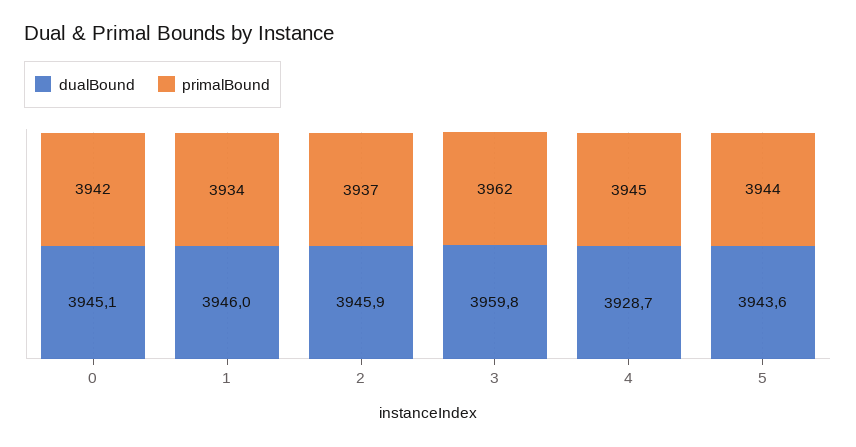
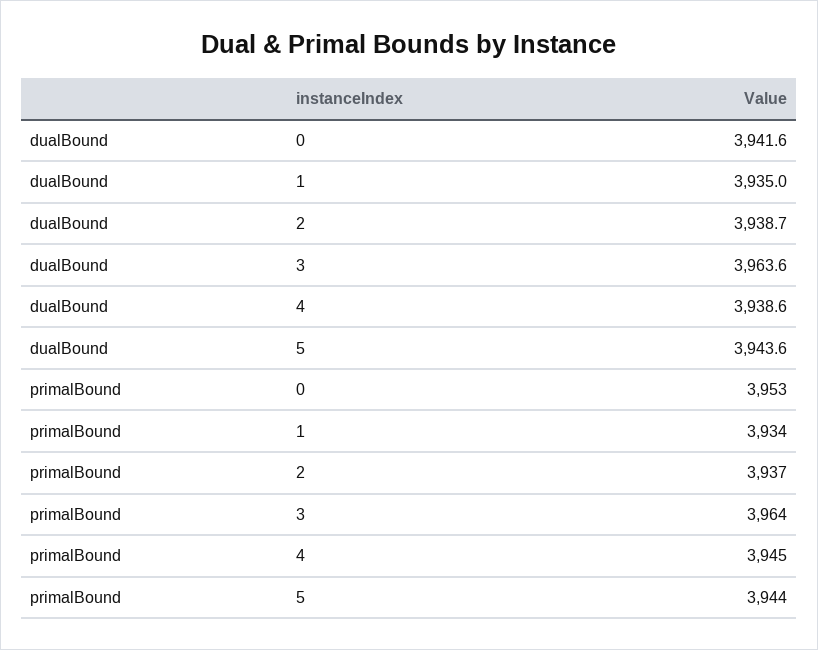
dualBound, 0: 3945.1 -> 3941.6
primalBound, 0: 3942 -> 3953
dualBound, 1: 3946 -> 3935
dualBound, 2: 3945.9 -> 3938.7
dualBound, 3: 3959.8 -> 3963.6
primalBound, 3: 3962 -> 3964
dualBound, 4: 3928.7 -> 3938.6

